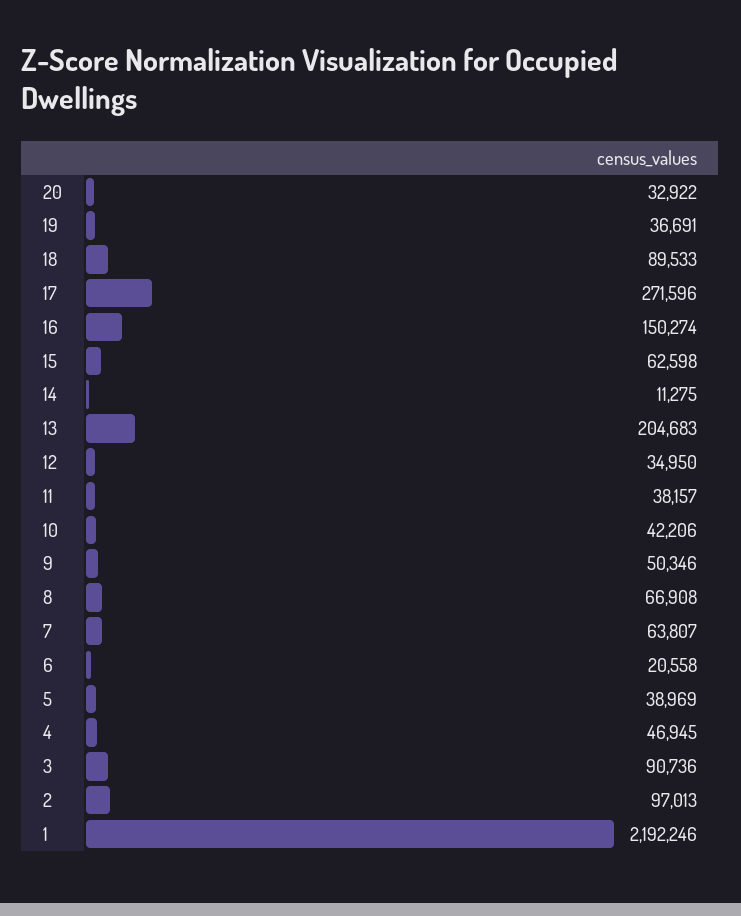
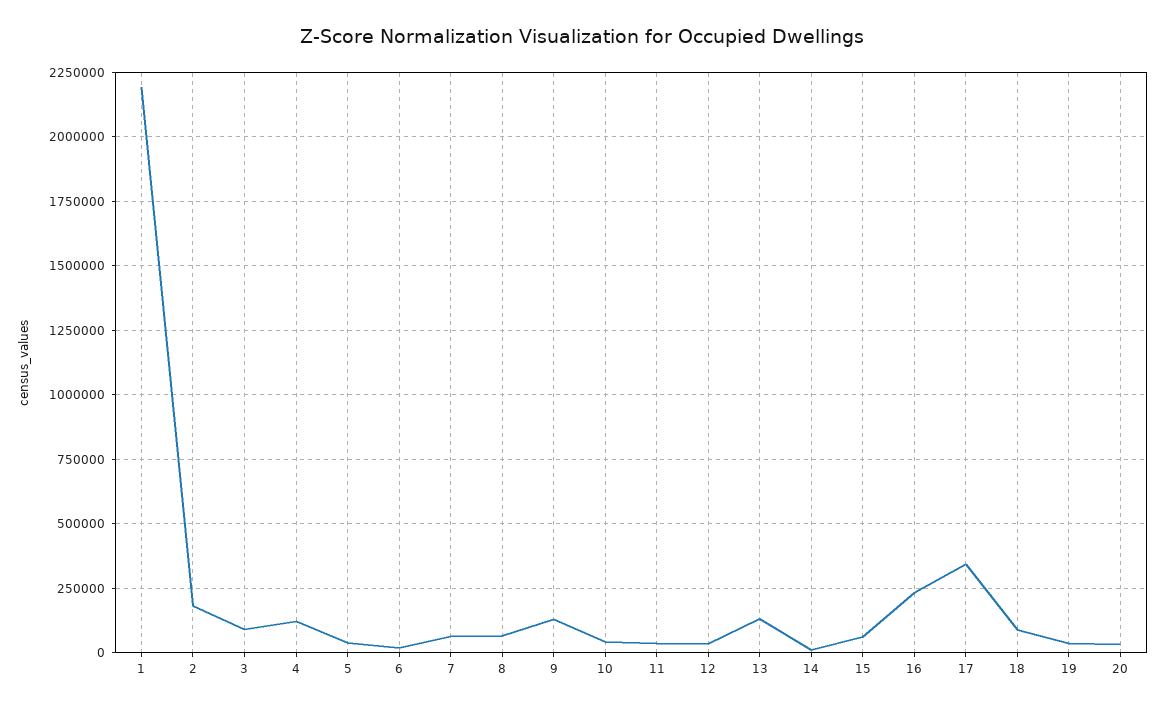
17: 271596 -> 350000
16: 150274 -> 225000
13: 204683 -> 125000
9: 50346 -> 125000
4: 46945 -> 125000
2: 97013 -> 175000

